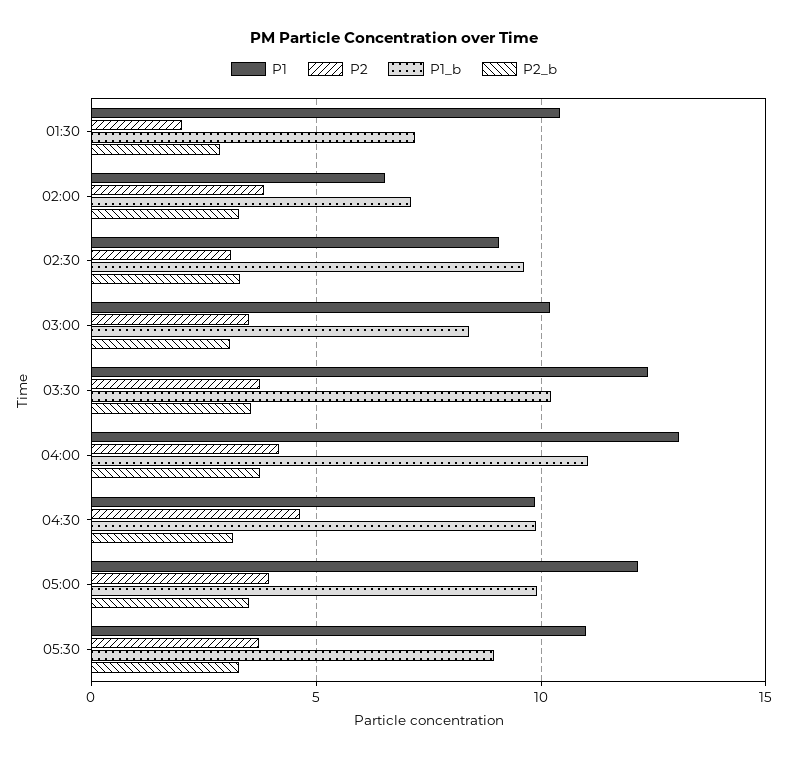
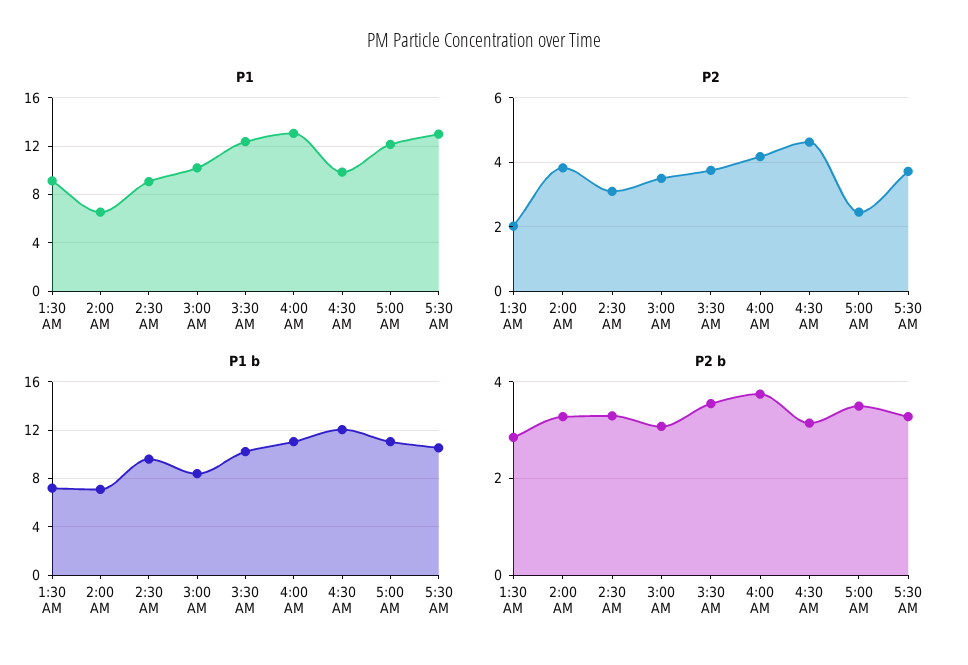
P1, 01:30: 10.5 -> 9
P1_b, 04:30: 10 -> 12
P2, 05:00: 4 -> 2.4
P1_b, 05:00: 10 -> 11
P1, 05:30: 11 -> 13
P1_b, 05:30: 9 -> 10.5

